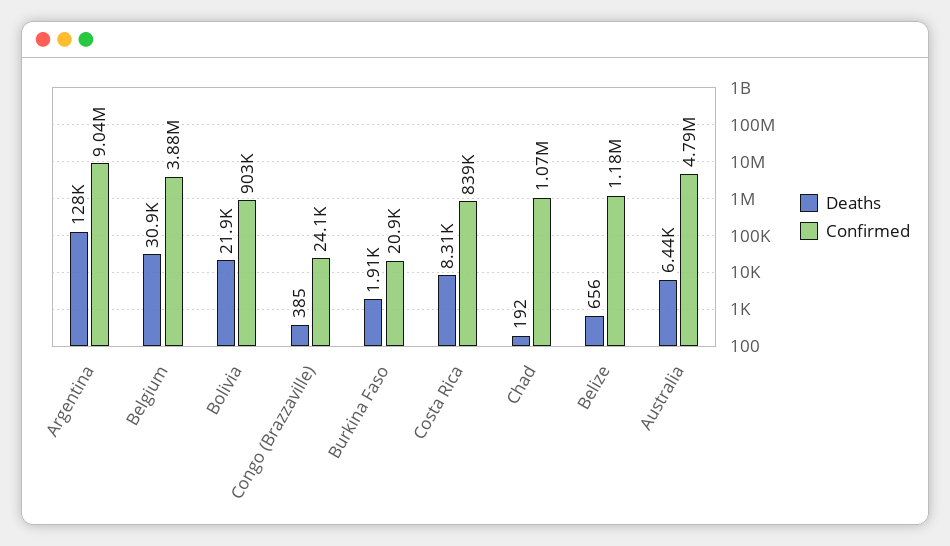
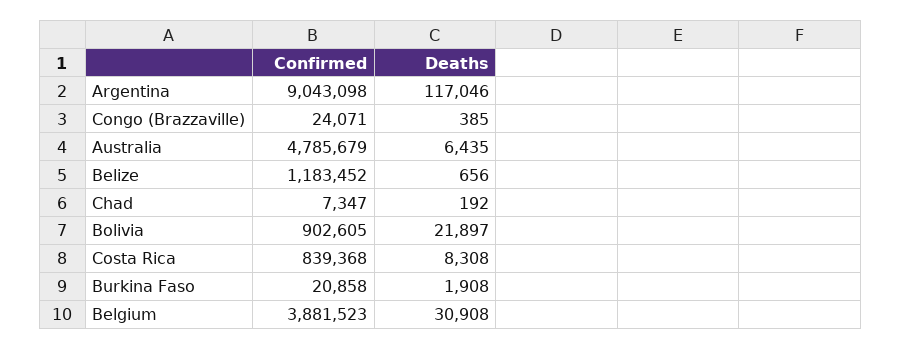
Deaths, Argentina: 128000 -> 117046
Confirmed, Chad: 1070000 -> 7347

